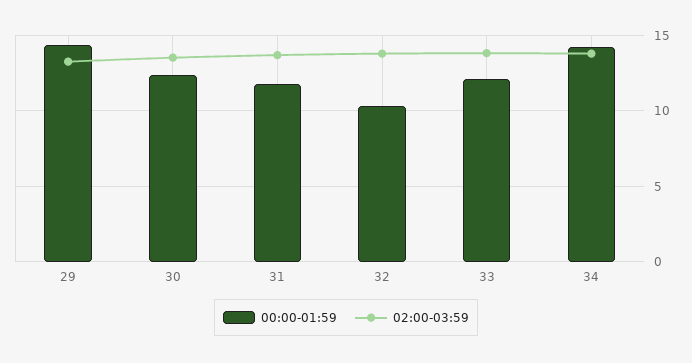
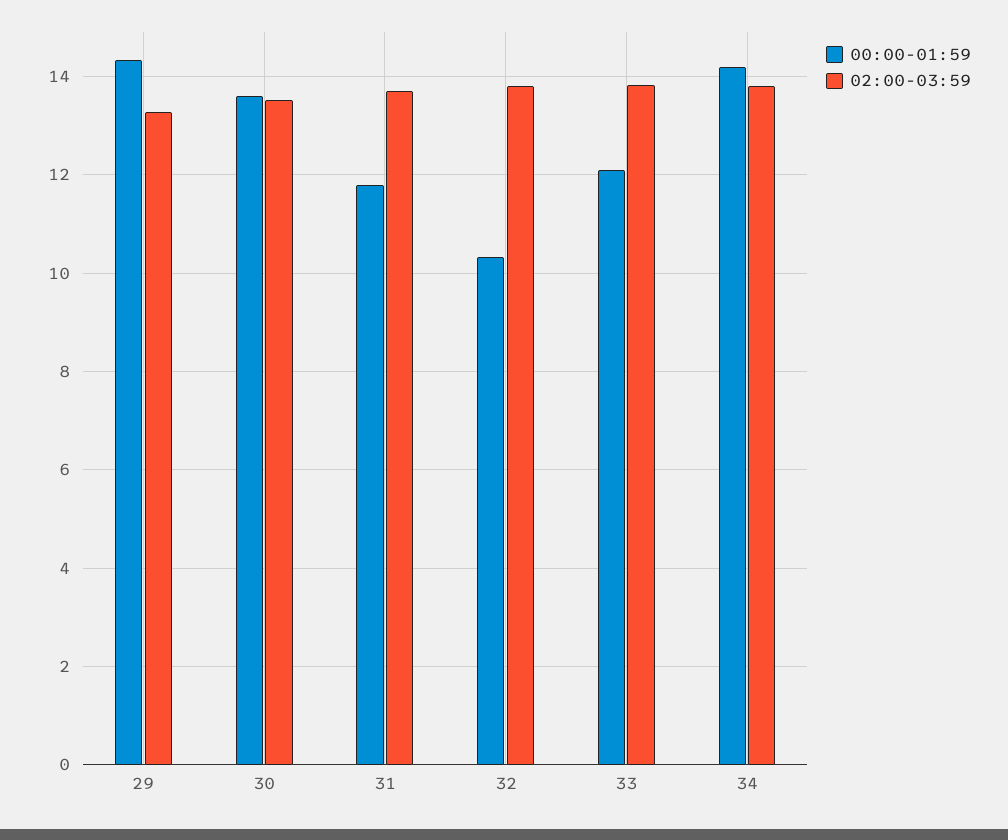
00:00-01:59, 30: 12.5 -> 13.6

